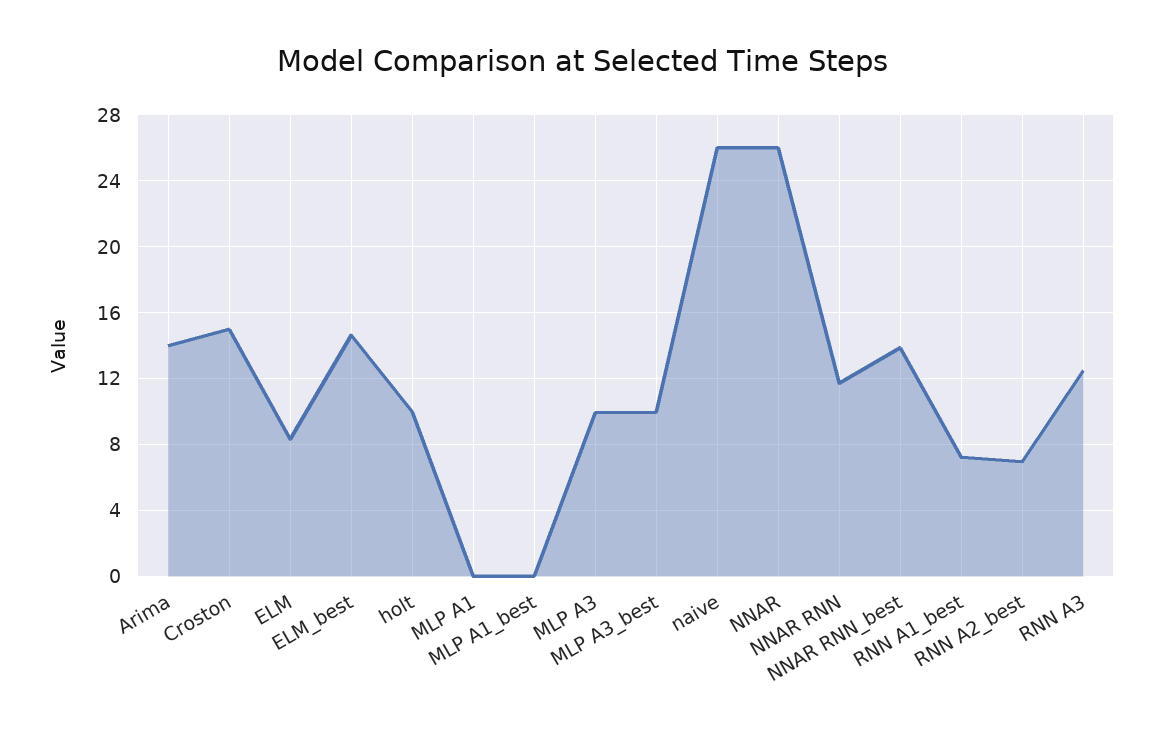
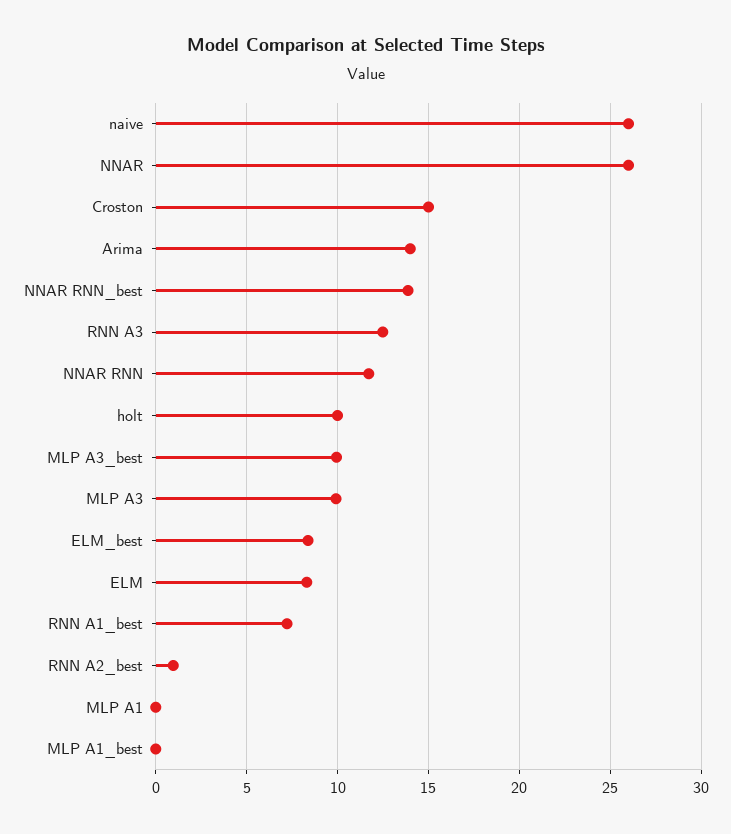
ELM_best: 14.5 -> 8.5
RNN A2_best: 7 -> 1

